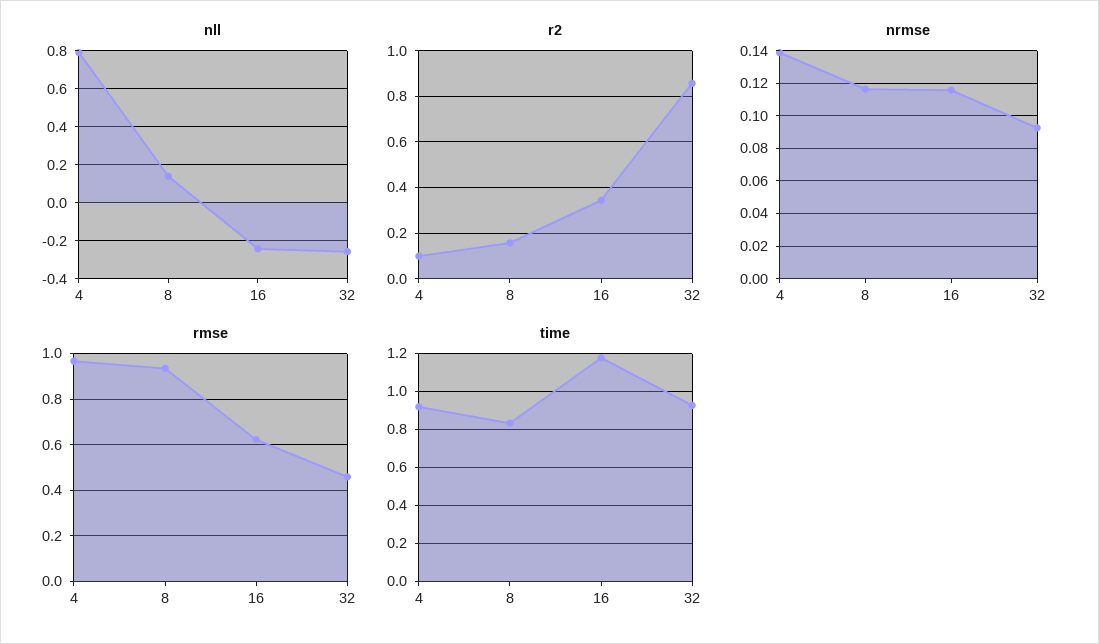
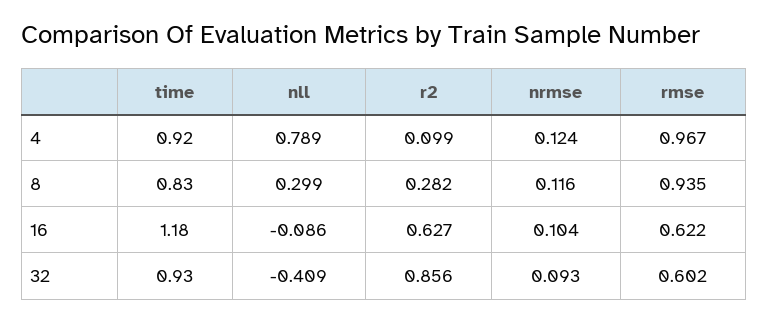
nll, 8: 0.15 -> 0.299
nll, 16: -0.25 -> -0.086
nll, 32: -0.25 -> -0.409
r2, 8: 0.15 -> 0.282
r2, 16: 0.35 -> 0.627
nrmse, 4: 0.14 -> 0.124
nrmse, 16: 0.115 -> 0.104
rmse, 32: 0.45 -> 0.602

